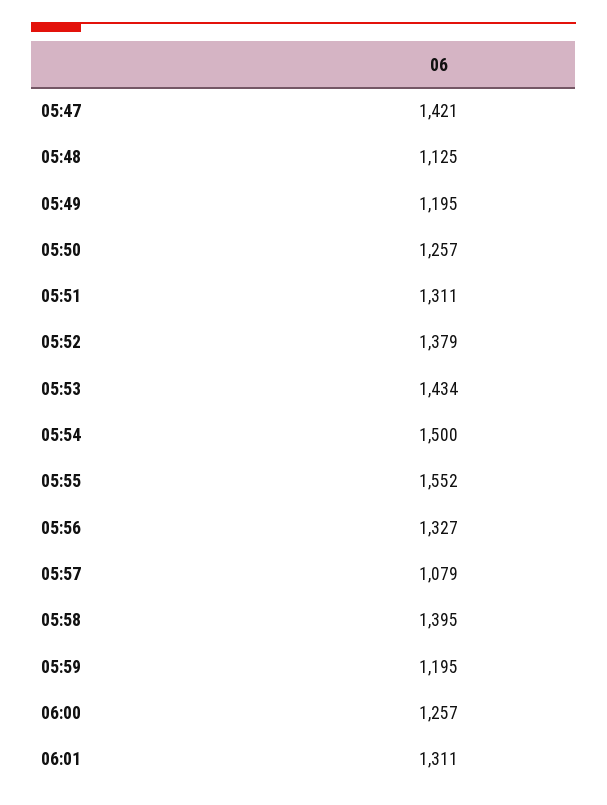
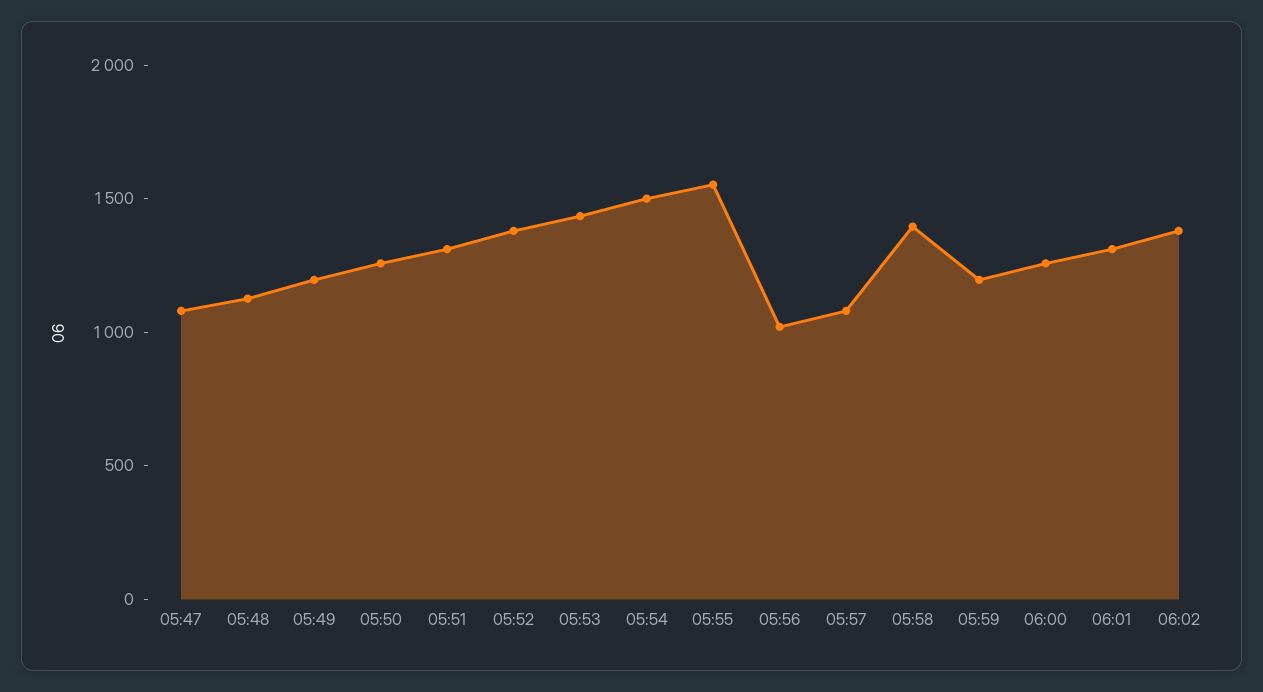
05:47: 1421 -> 1100
05:56: 1327 -> 1000
06:02: none -> 1400

